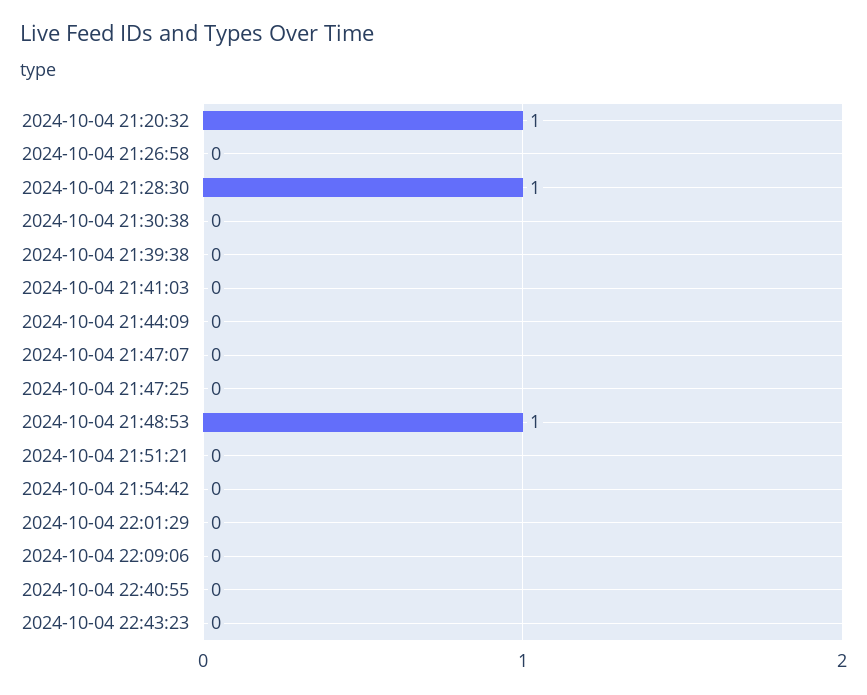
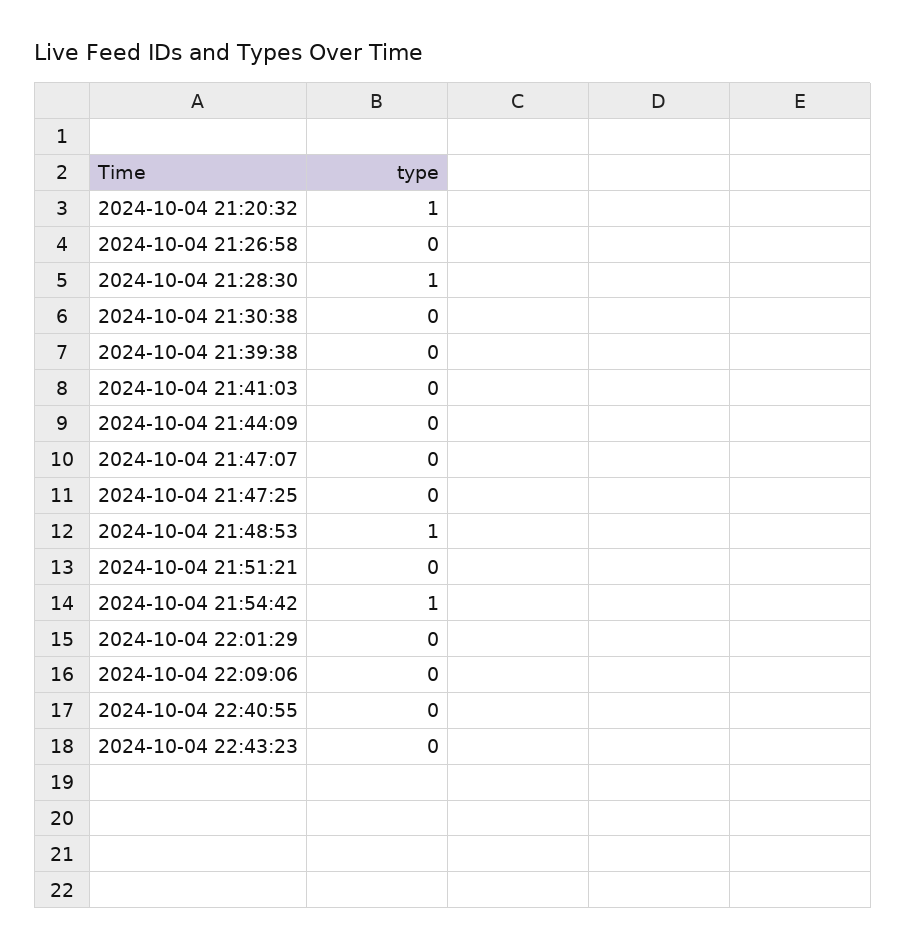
2024-10-04 21:54:42: 0 -> 1

